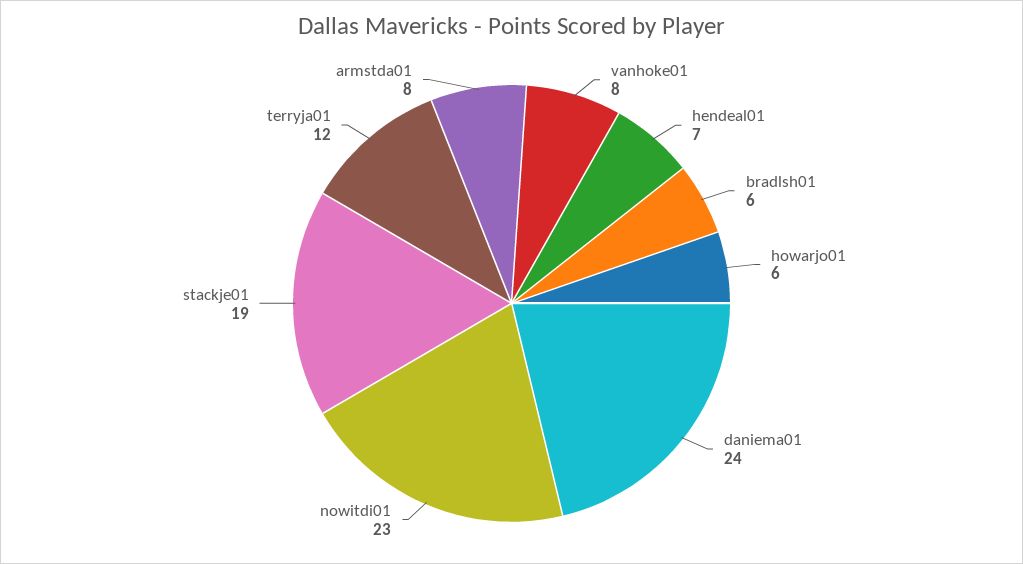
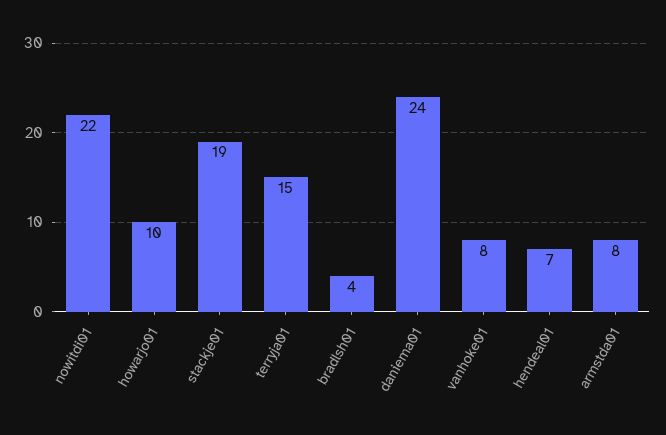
bradlsh01: 6 -> 4
howarjo01: 6 -> 10
nowitdi01: 23 -> 22
terryja01: 12 -> 15

